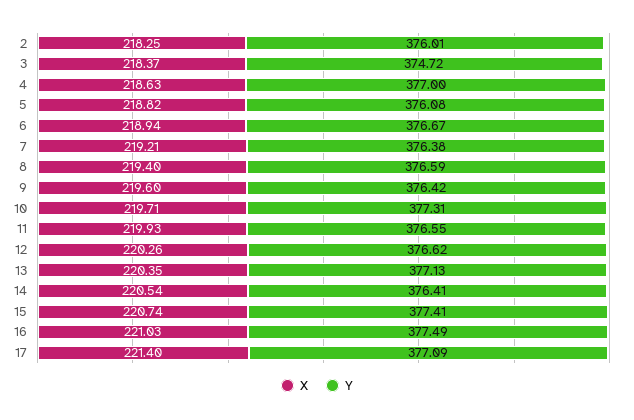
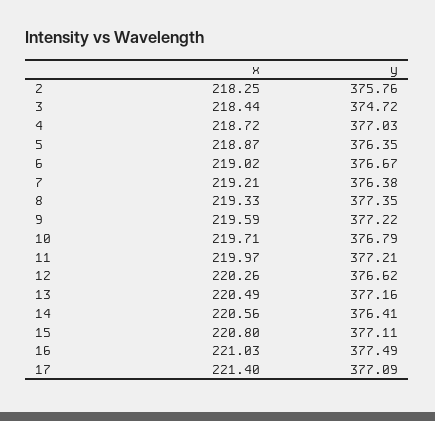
Y, 2: 376.01 -> 375.76
X, 3: 218.37 -> 218.44
X, 4: 218.63 -> 218.72
Y, 4: 377 -> 377.03
X, 5: 218.82 -> 218.87
Y, 5: 376.08 -> 376.35
X, 6: 218.94 -> 219.02
X, 8: 219.4 -> 219.33
Y, 8: 376.59 -> 377.35
X, 9: 219.6 -> 219.59
Y, 9: 376.42 -> 377.22
Y, 10: 377.31 -> 376.79
X, 11: 219.93 -> 219.97
Y, 11: 376.55 -> 377.21
X, 13: 220.35 -> 220.49
Y, 13: 377.13 -> 377.16
X, 14: 220.54 -> 220.56
X, 15: 220.74 -> 220.8
Y, 15: 377.41 -> 377.11

